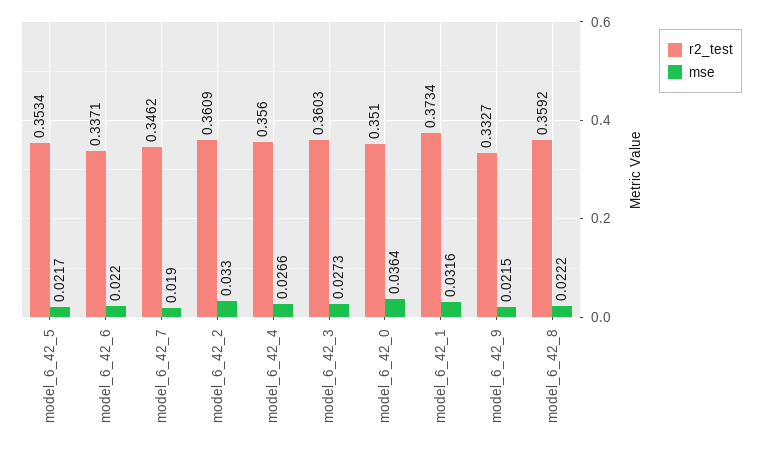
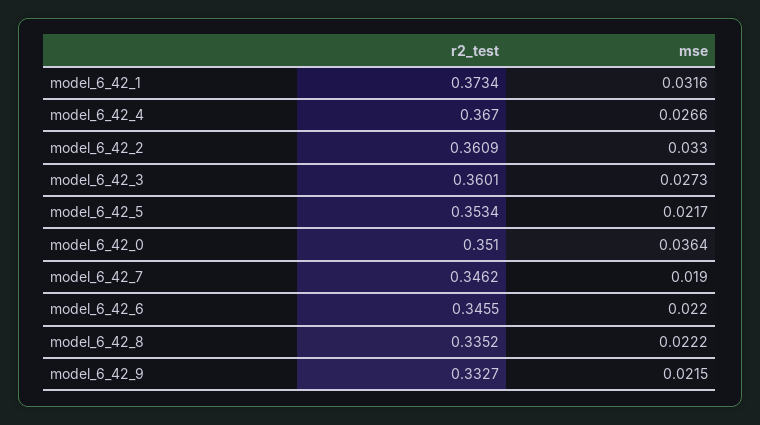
r2_test, model_6_42_6: 0.3371 -> 0.3455
r2_test, model_6_42_4: 0.356 -> 0.367
r2_test, model_6_42_3: 0.3603 -> 0.3601
r2_test, model_6_42_8: 0.3592 -> 0.3352

